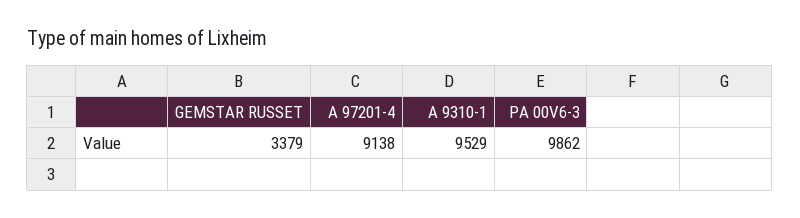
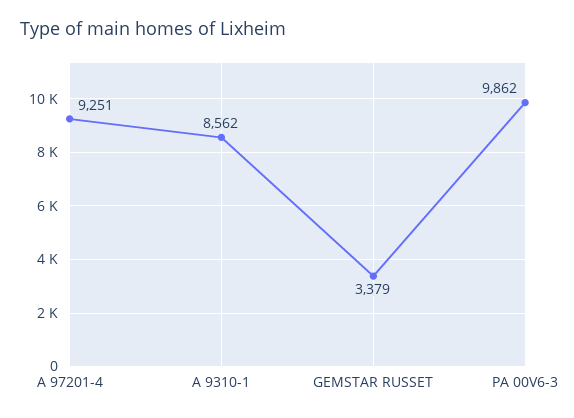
A 97201-4: 9138 -> 9251
A 9310-1: 9529 -> 8562

